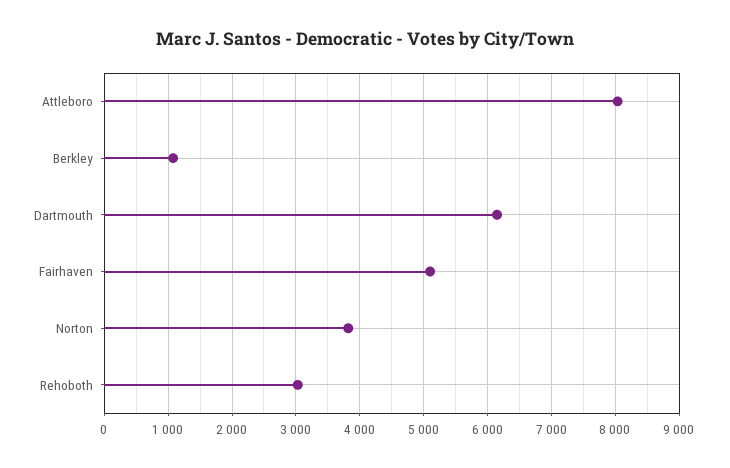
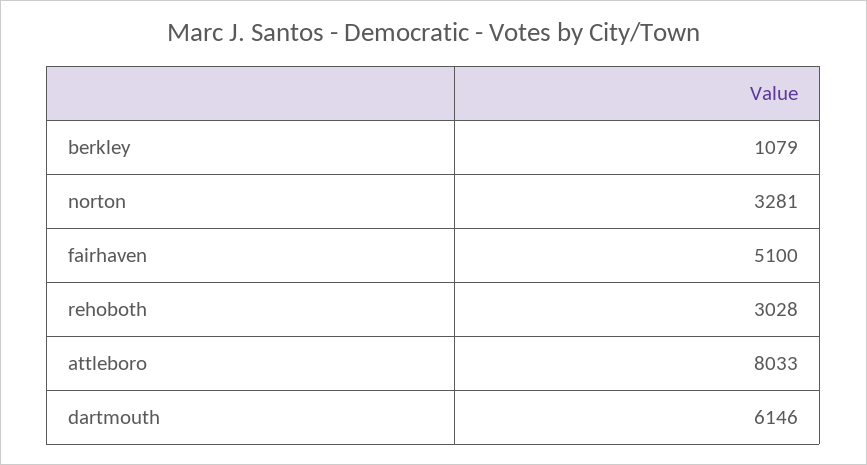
Norton: 3800 -> 3281

